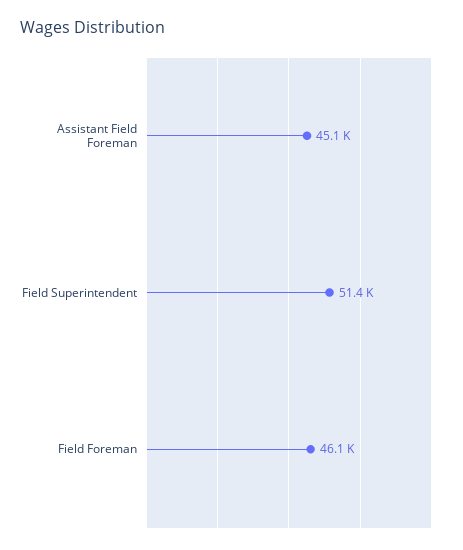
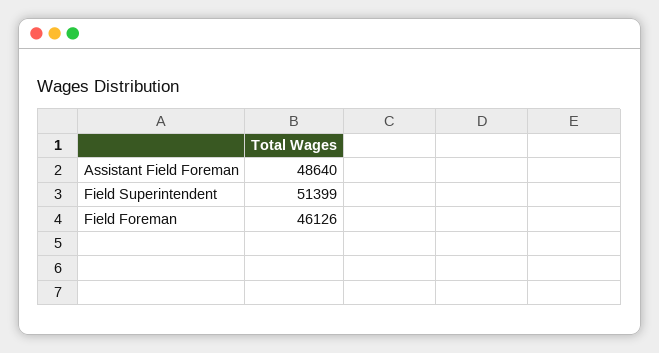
Assistant Field Foreman: 45100 -> 48640

